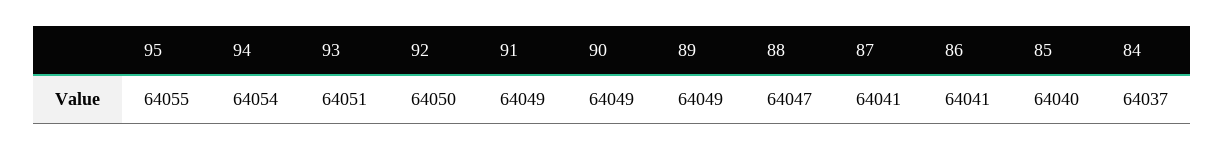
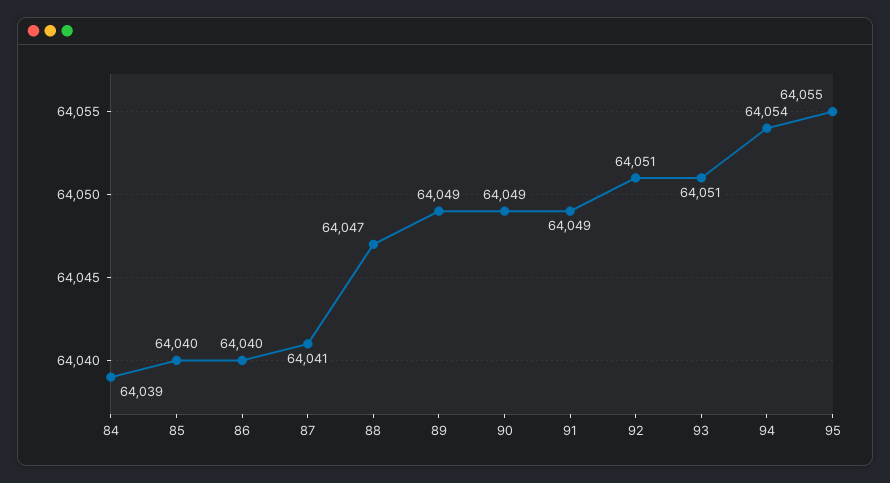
92: 64050 -> 64051
86: 64041 -> 64040
84: 64037 -> 64039

